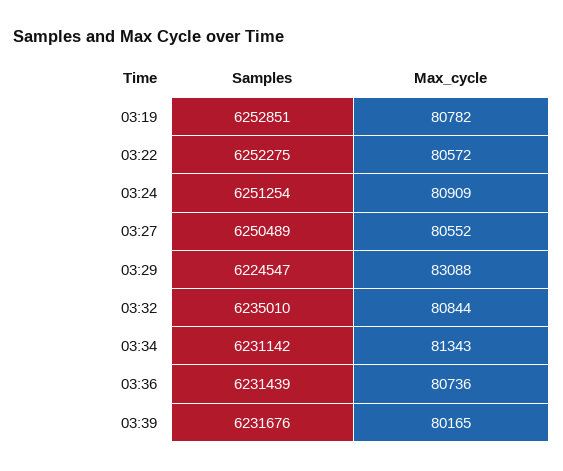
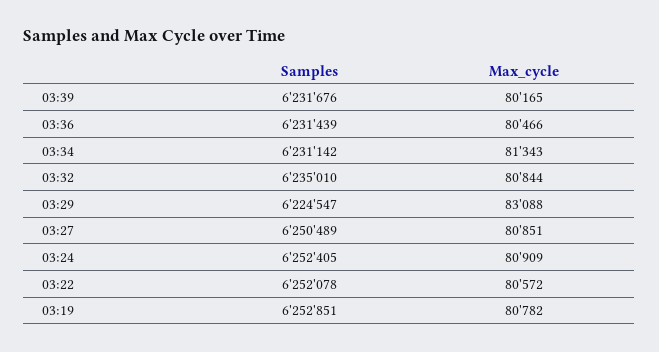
Samples, 03:22: 6252275 -> 6252078
Samples, 03:24: 6251254 -> 6252405
Max_cycle, 03:27: 80552 -> 80851
Max_cycle, 03:36: 80736 -> 80466

